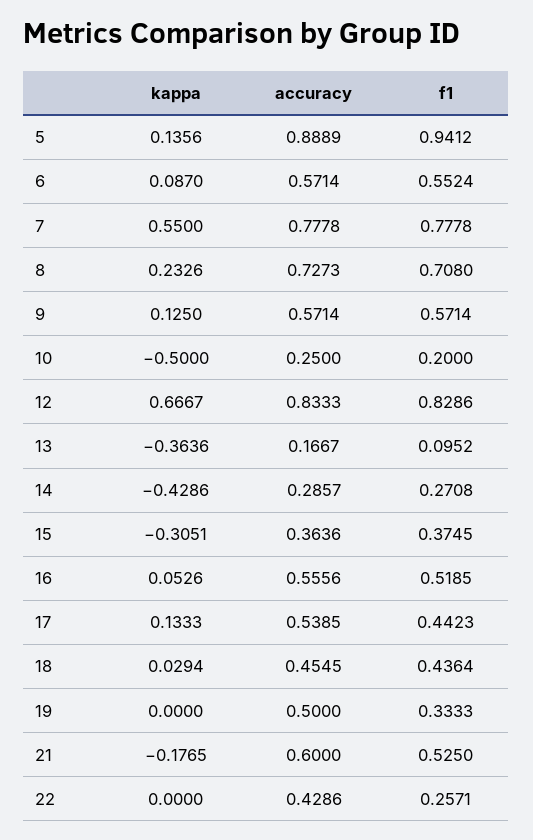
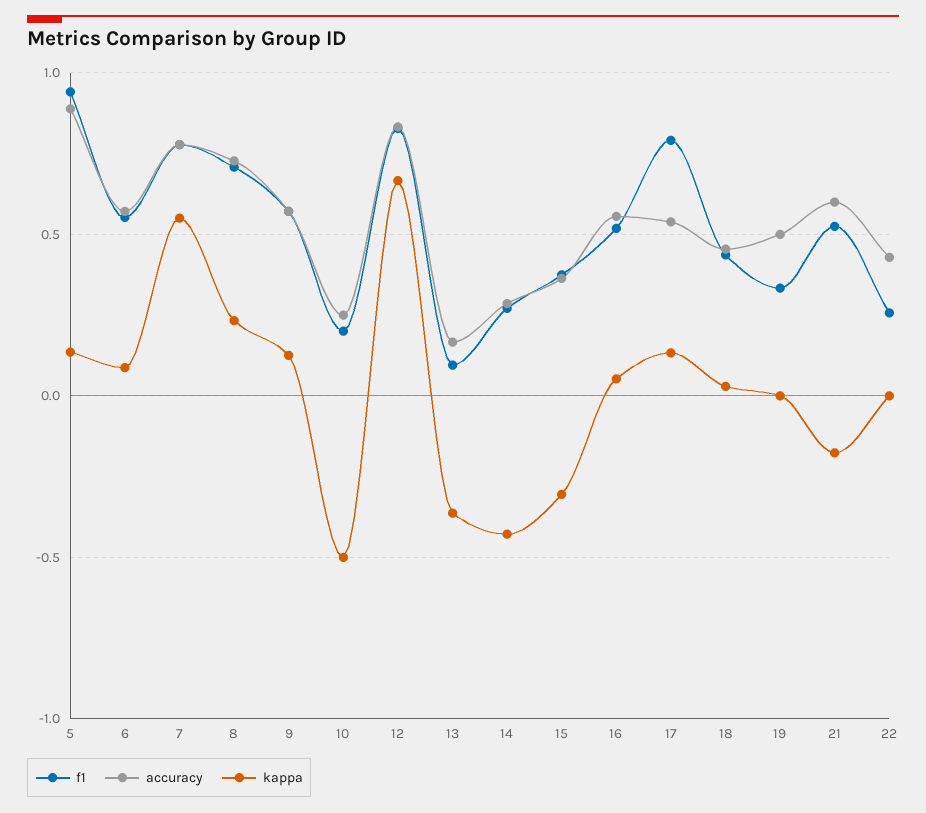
f1, 17: 0.4423 -> 0.8

